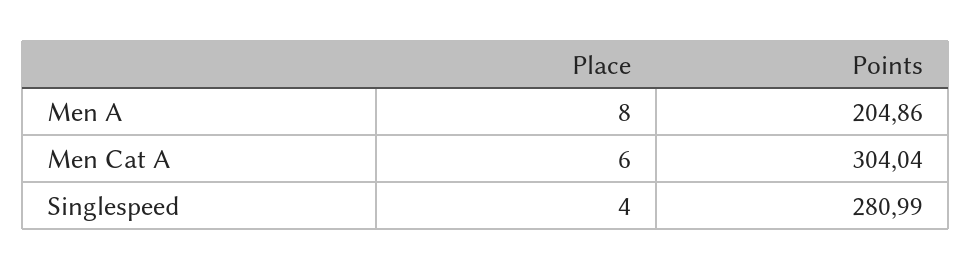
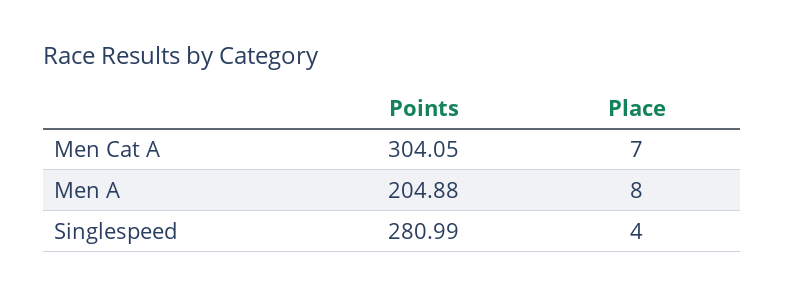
Points, Men A: 204.86 -> 204.88
Place, Men Cat A: 6 -> 7
Points, Men Cat A: 304.04 -> 304.05

